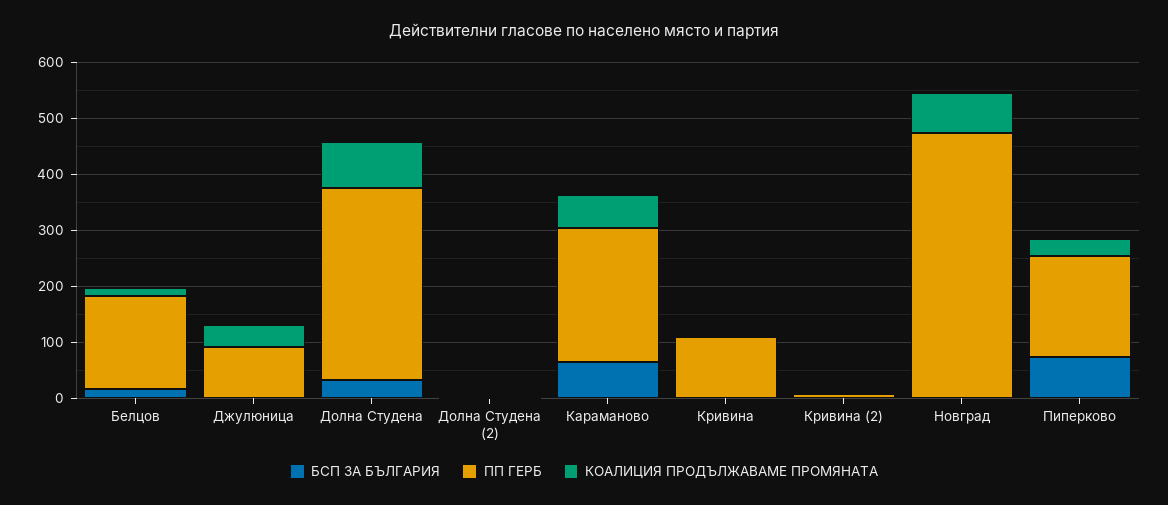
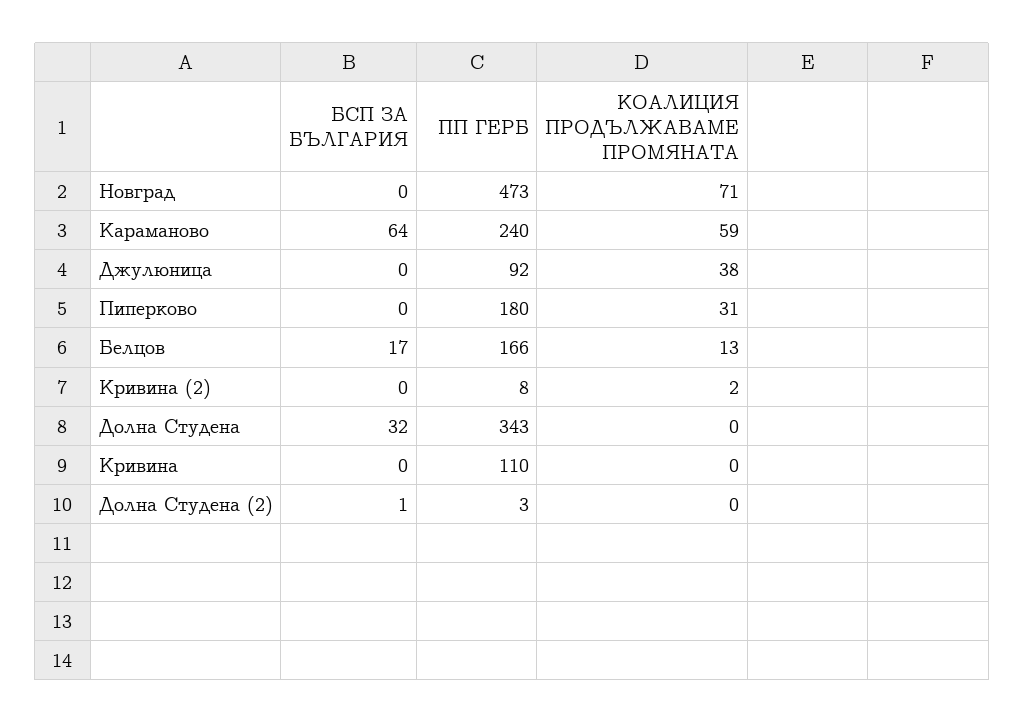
КОАЛИЦИЯ ПРОДЪЛЖАВАМЕ ПРОМЯНАТА, Долна Студена: 80 -> 0
БСП ЗА БЪЛГАРИЯ, Пиперково: 80 -> 0

